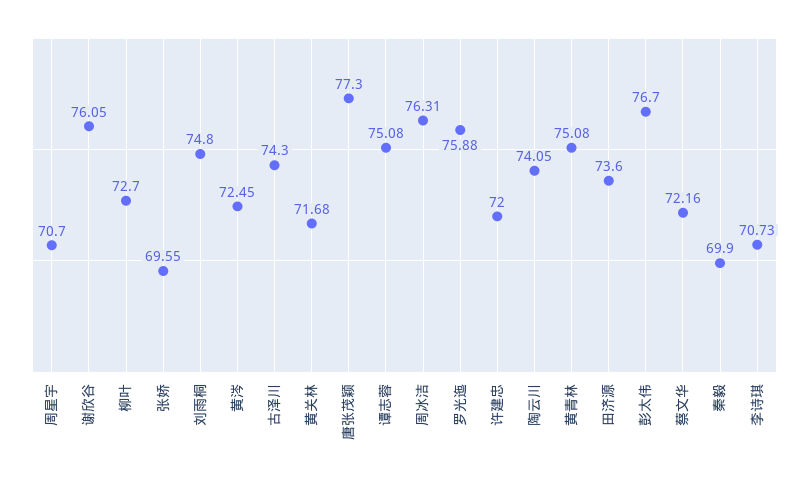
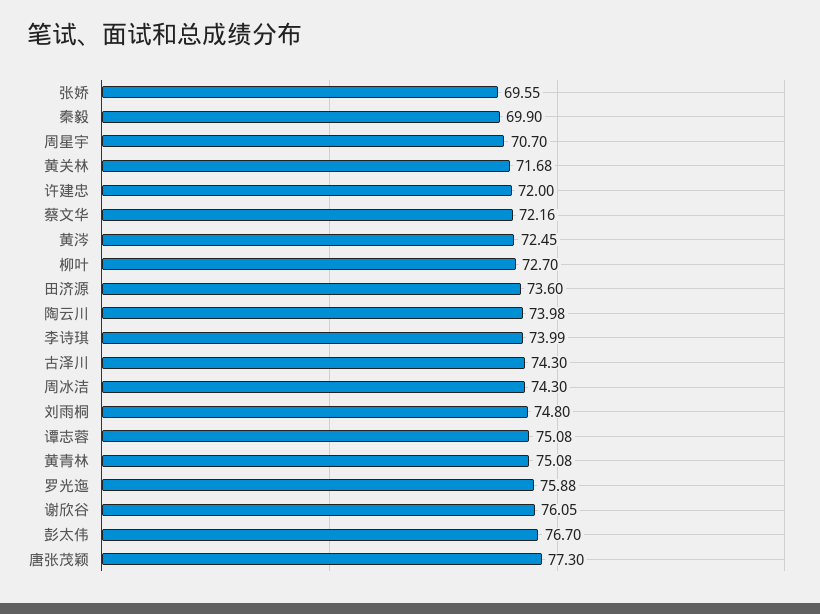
周冰洁: 76.31 -> 74.3
陶云川: 74.05 -> 73.98
李诗琪: 70.73 -> 73.99

